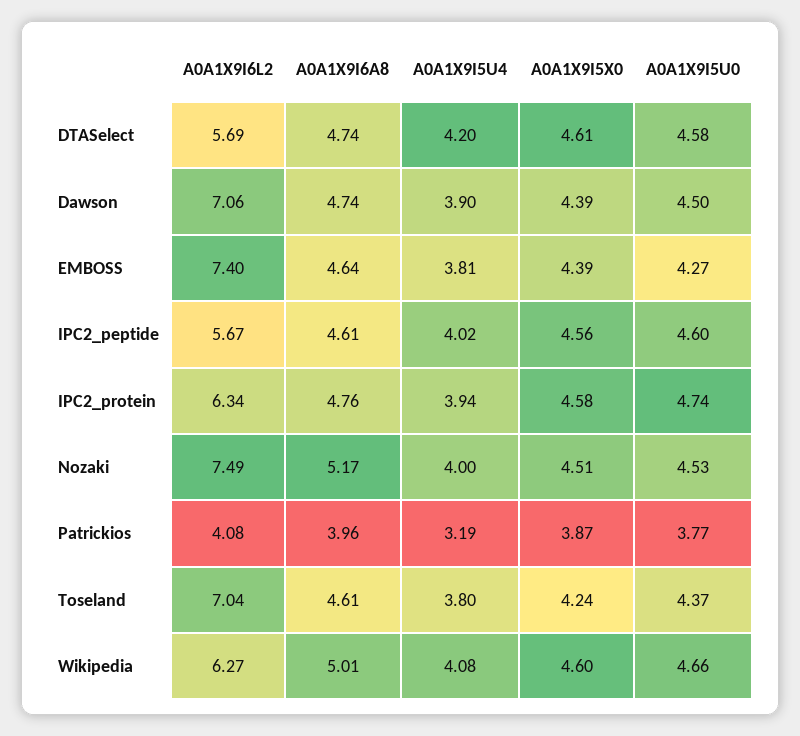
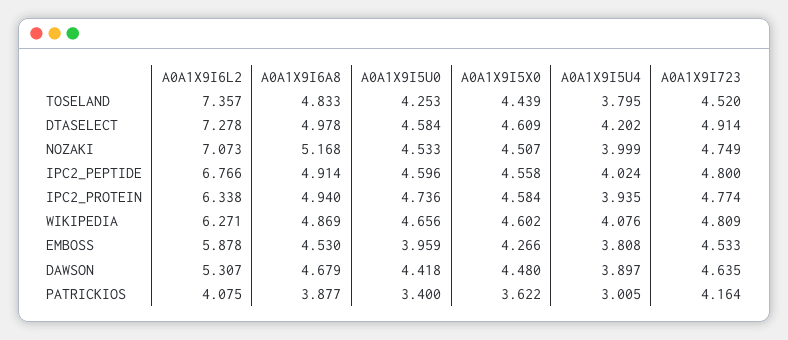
A0A1X9I6L2, DTASelect: 5.69 -> 7.278
A0A1X9I6A8, DTASelect: 4.74 -> 4.978
A0A1X9I6L2, Dawson: 7.06 -> 5.307
A0A1X9I6A8, Dawson: 4.74 -> 4.679
A0A1X9I5X0, Dawson: 4.39 -> 4.48
A0A1X9I5U0, Dawson: 4.5 -> 4.418
A0A1X9I6L2, EMBOSS: 7.4 -> 5.878
A0A1X9I6A8, EMBOSS: 4.64 -> 4.53
A0A1X9I5X0, EMBOSS: 4.39 -> 4.266
A0A1X9I5U0, EMBOSS: 4.27 -> 3.959
A0A1X9I6L2, IPC2_peptide: 5.67 -> 6.766
A0A1X9I6A8, IPC2_peptide: 4.61 -> 4.914
A0A1X9I6A8, IPC2_protein: 4.76 -> 4.94
A0A1X9I6L2, Nozaki: 7.49 -> 7.073
A0A1X9I6A8, Patrickios: 3.96 -> 3.877
A0A1X9I5U4, Patrickios: 3.19 -> 3.005
A0A1X9I5X0, Patrickios: 3.87 -> 3.622
A0A1X9I5U0, Patrickios: 3.77 -> 3.4
A0A1X9I6L2, Toseland: 7.04 -> 7.357
A0A1X9I6A8, Toseland: 4.61 -> 4.833
A0A1X9I5X0, Toseland: 4.24 -> 4.439
A0A1X9I5U0, Toseland: 4.37 -> 4.253
A0A1X9I6A8, Wikipedia: 5.01 -> 4.869
A0A1X9I723, Toseland: none -> 4.52
A0A1X9I723, DTASelect: none -> 4.914
A0A1X9I723, Nozaki: none -> 4.749
A0A1X9I723, IPC2_peptide: none -> 4.8
A0A1X9I723, IPC2_protein: none -> 4.774
A0A1X9I723, Wikipedia: none -> 4.809
A0A1X9I723, EMBOSS: none -> 4.533
A0A1X9I723, Dawson: none -> 4.635
A0A1X9I723, Patrickios: none -> 4.164

